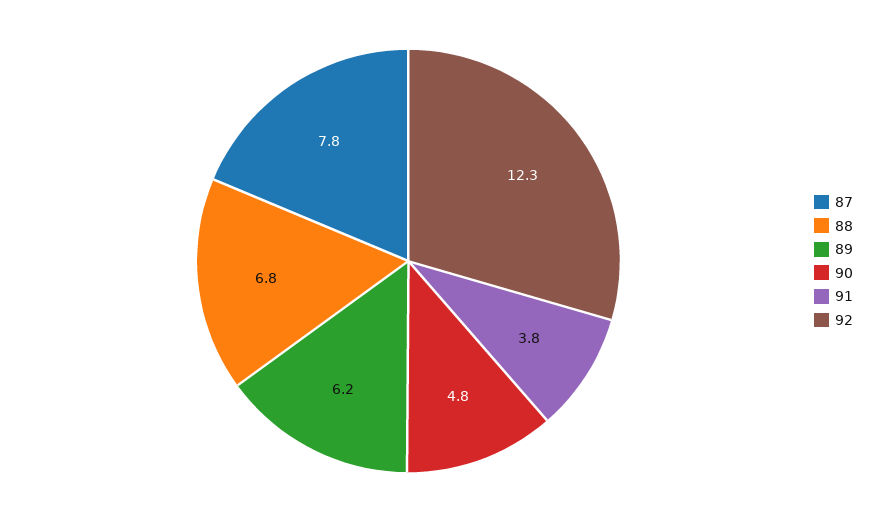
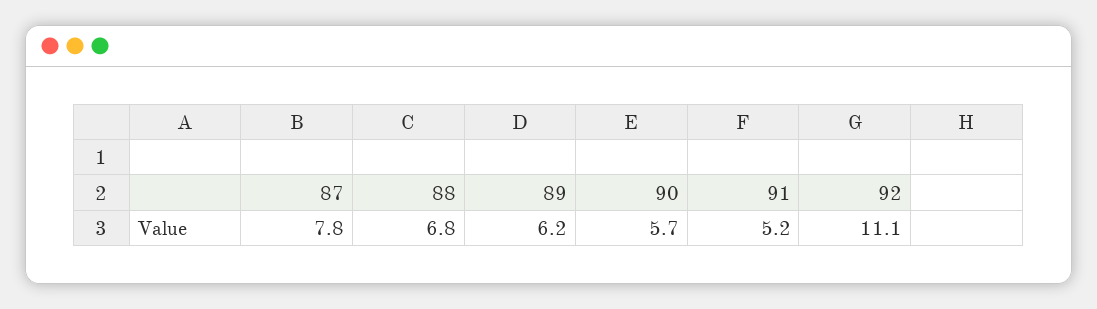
90: 4.8 -> 5.7
91: 3.8 -> 5.2
92: 12.3 -> 11.1

